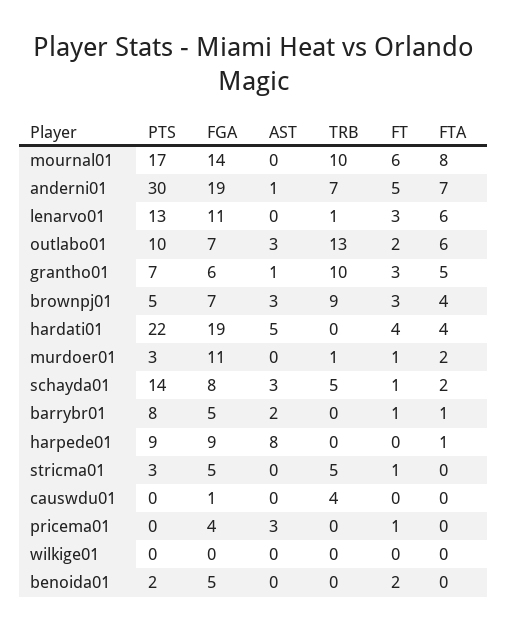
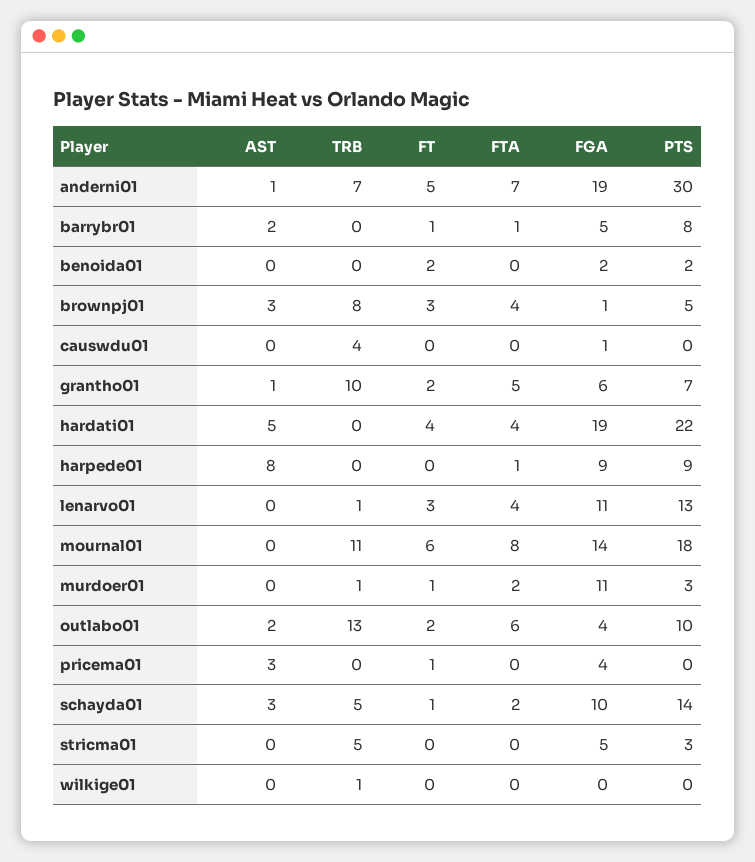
PTS, mournal01: 17 -> 18
TRB, mournal01: 10 -> 11
FTA, lenarvo01: 6 -> 4
FGA, outlabo01: 7 -> 4
AST, outlabo01: 3 -> 2
FT, grantho01: 3 -> 2
FGA, brownpj01: 7 -> 1
TRB, brownpj01: 9 -> 8
FGA, schayda01: 8 -> 10
FT, stricma01: 1 -> 0
TRB, wilkige01: 0 -> 1
FGA, benoida01: 5 -> 2

